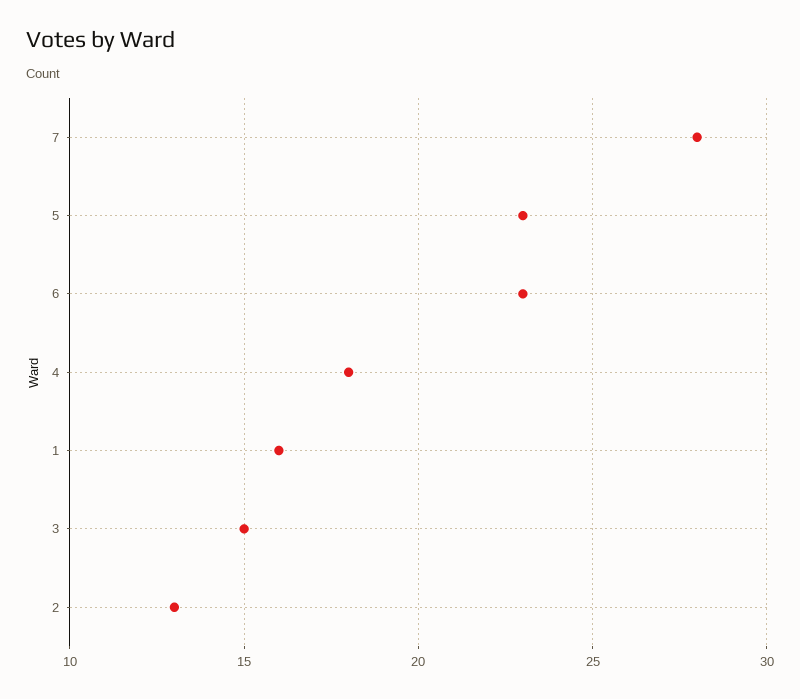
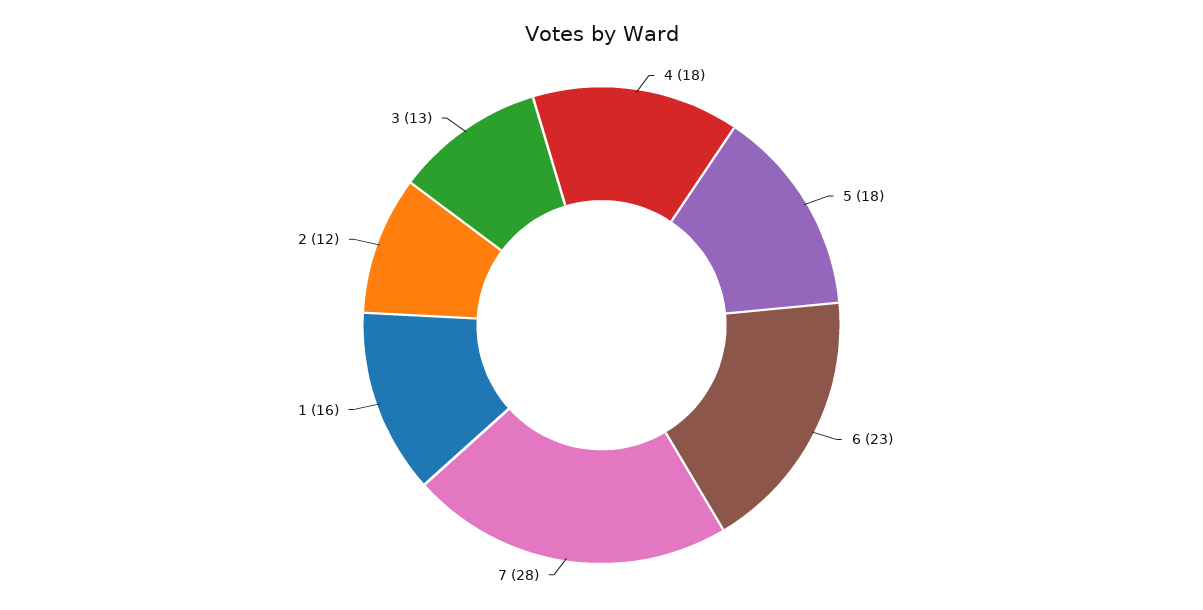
5: 23 -> 18
3: 15 -> 13
2: 13 -> 12

